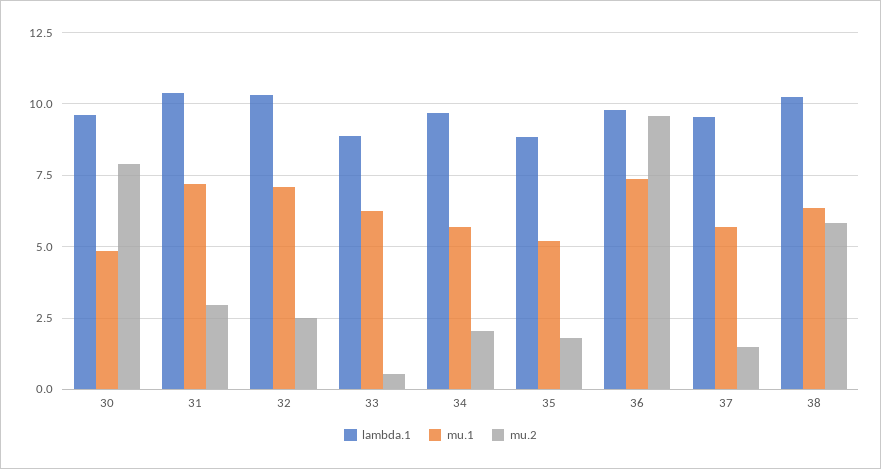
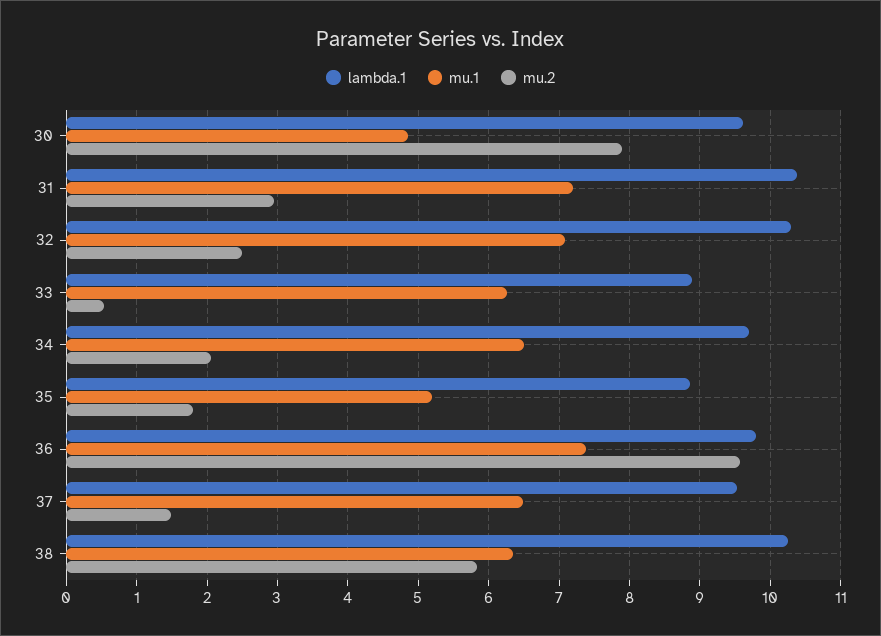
mu.1, 34: 5.75 -> 6.5
mu.1, 37: 5.75 -> 6.5

